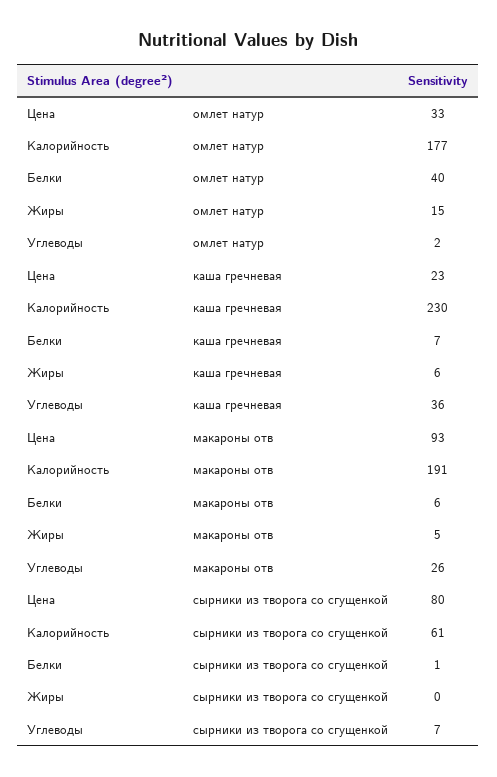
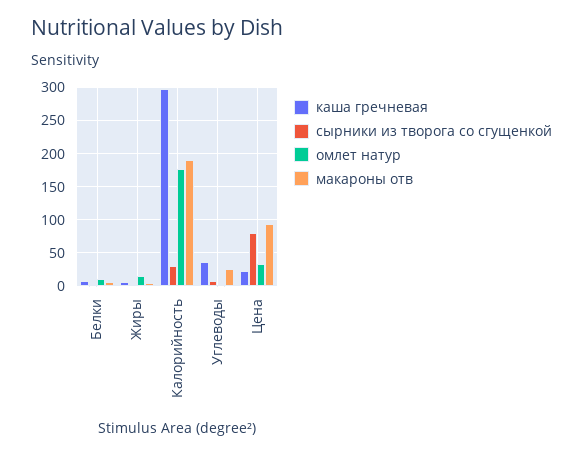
омлет натур, Белки: 40 -> 10
каша гречневая, Калорийность: 230 -> 300
сырники из творога со сгущенкой, Калорийность: 61 -> 30

